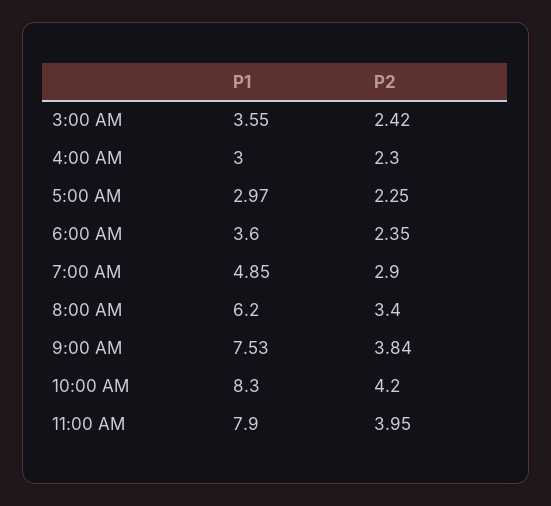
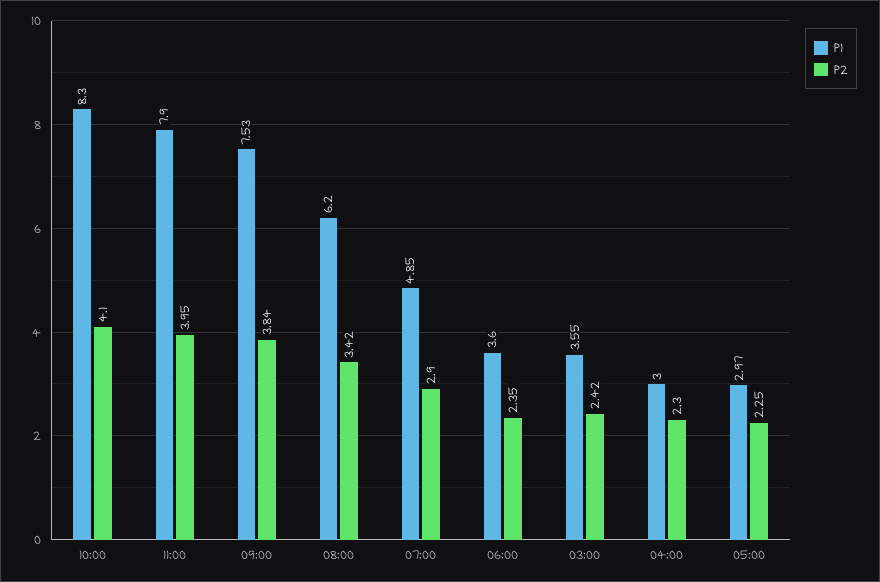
P2, 8:00 AM: 3.4 -> 3.42
P2, 10:00 AM: 4.2 -> 4.1

